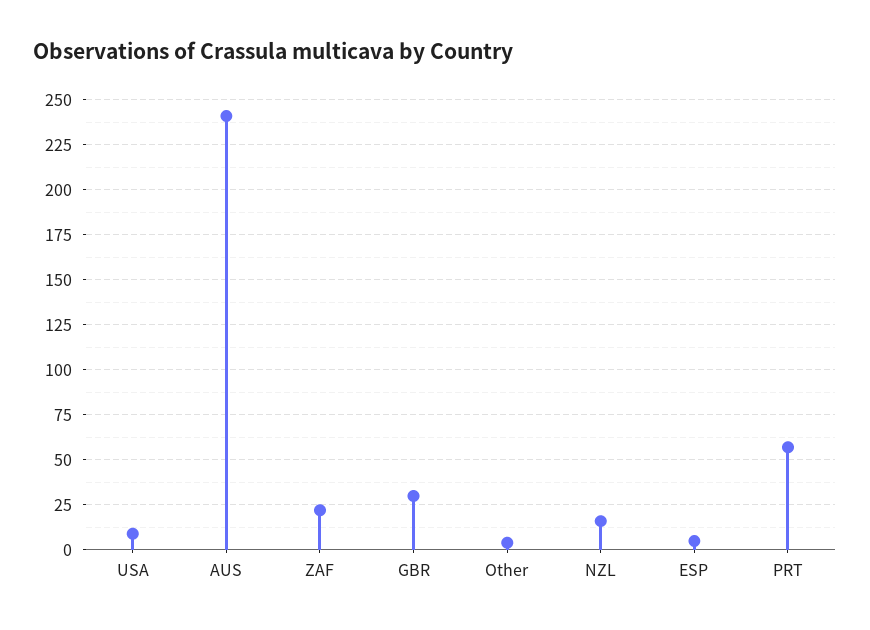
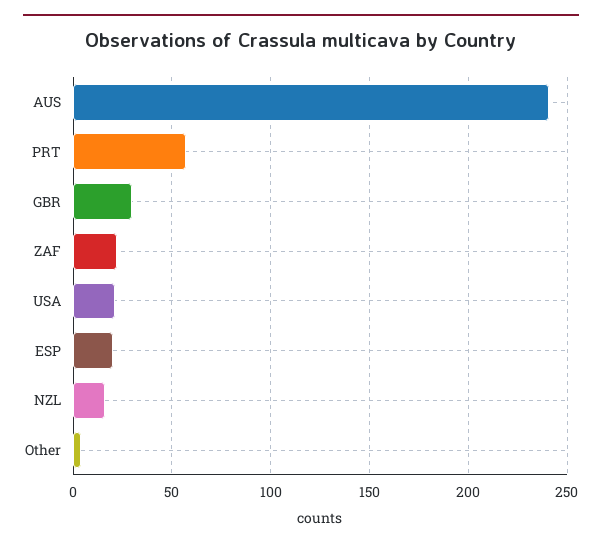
USA: 10 -> 20
ESP: 5 -> 20

